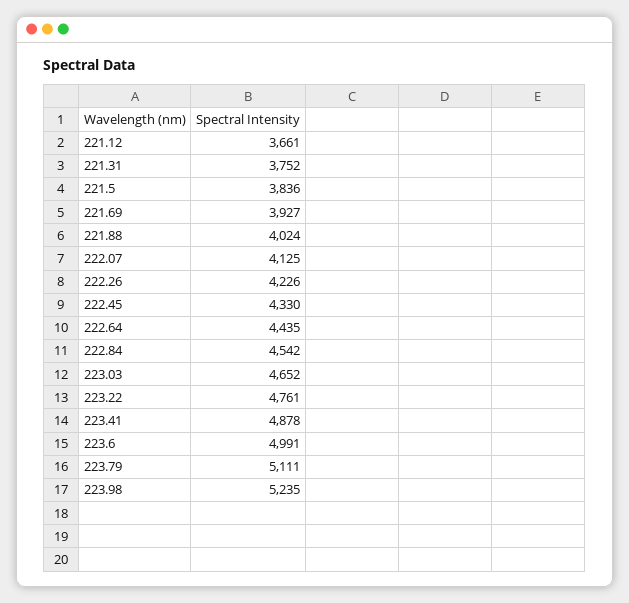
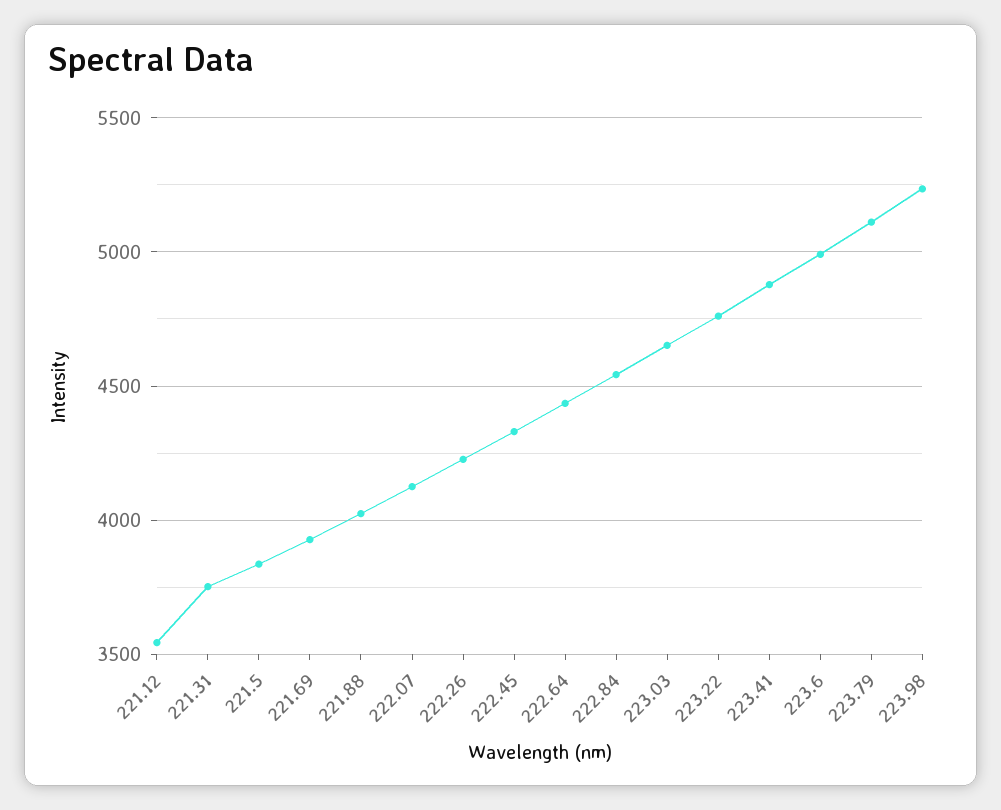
221.12: 3661 -> 3550

